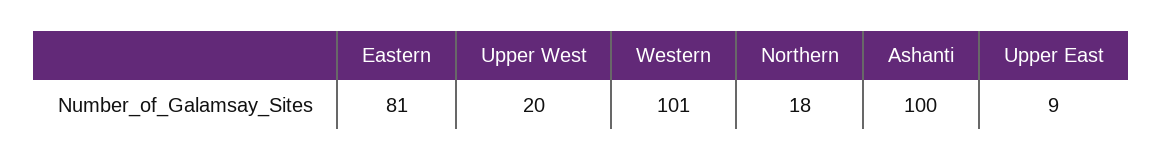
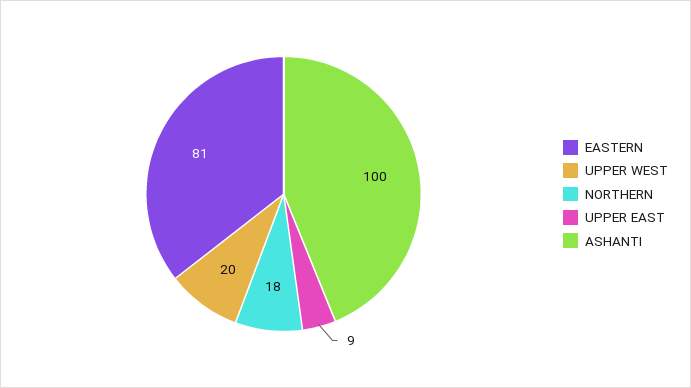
Western: 101 -> none

